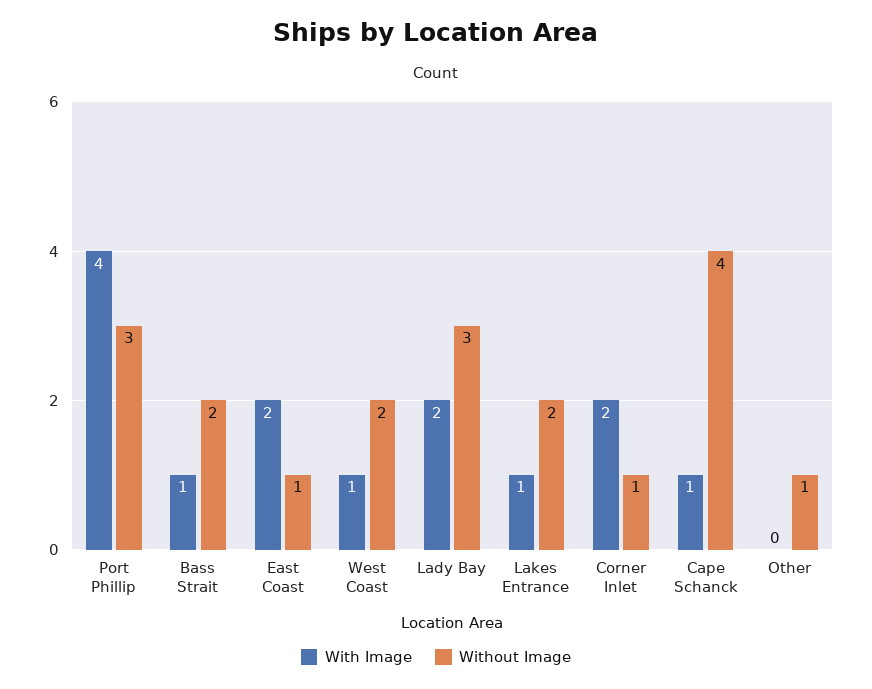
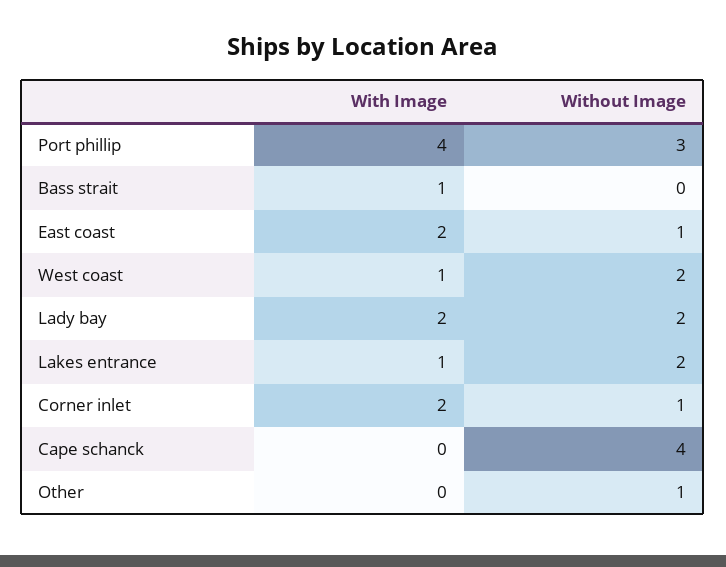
Without Image, Bass Strait: 2 -> 0
Without Image, Lady Bay: 3 -> 2
With Image, Cape Schanck: 1 -> 0

